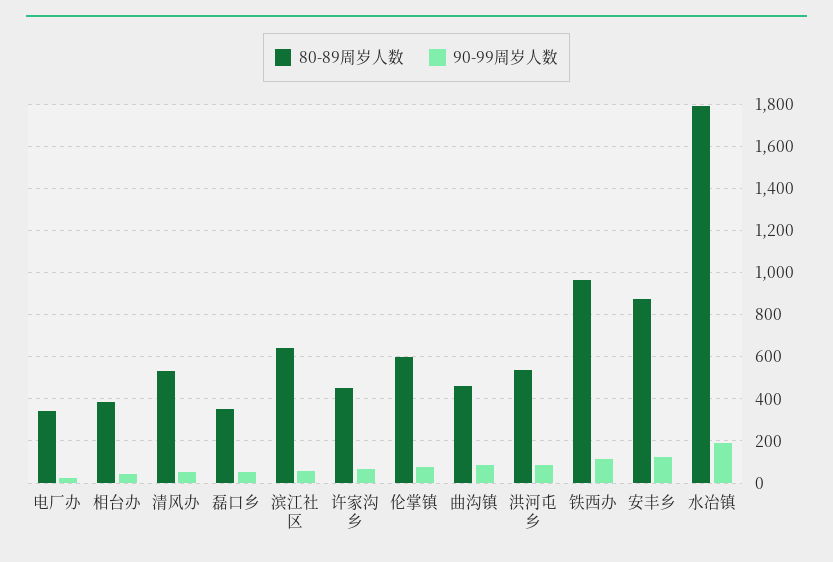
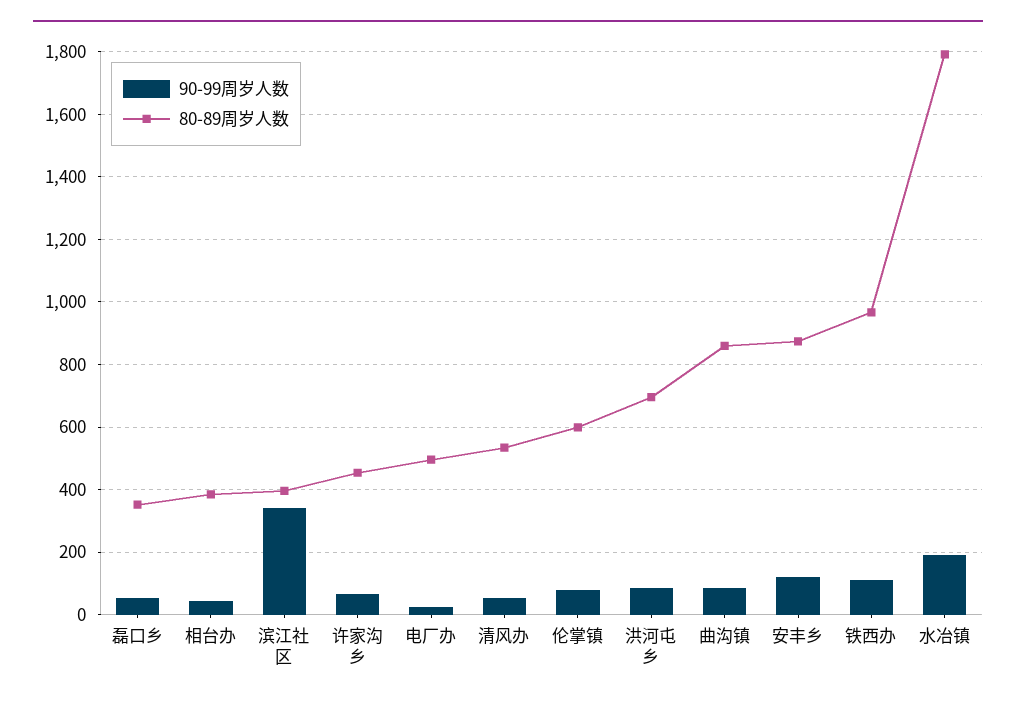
80-89周岁人数, 电厂办: 350 -> 500
80-89周岁人数, 滨江社区: 650 -> 400
90-99周岁人数, 滨江社区: 50 -> 340
80-89周岁人数, 曲沟镇: 450 -> 860
80-89周岁人数, 洪河屯乡: 550 -> 700

